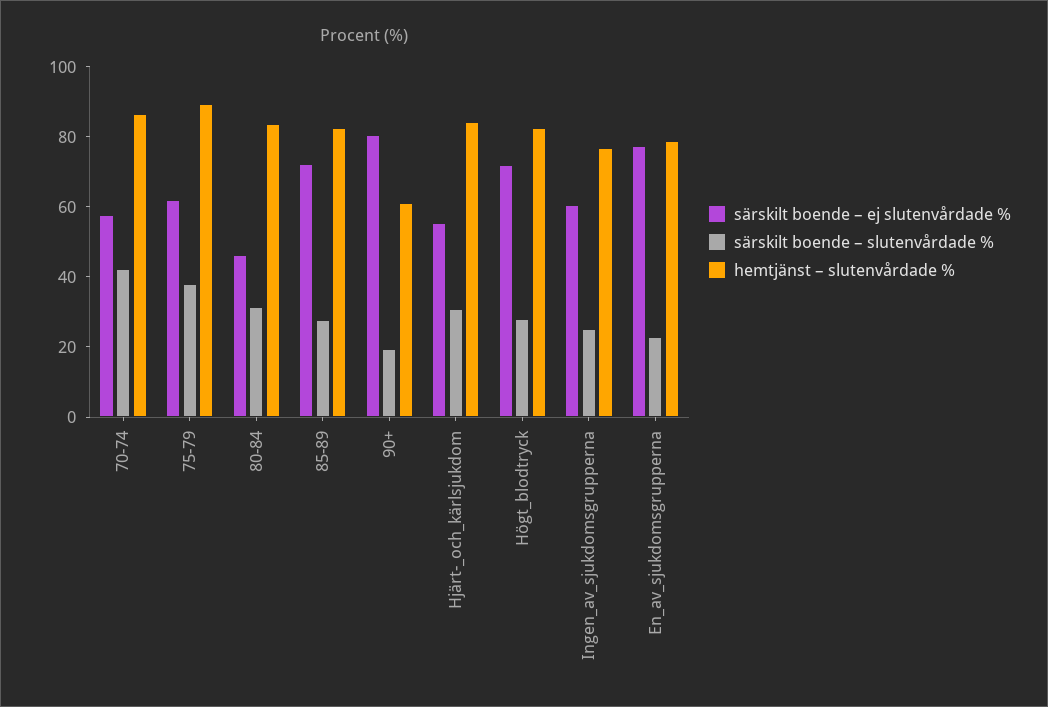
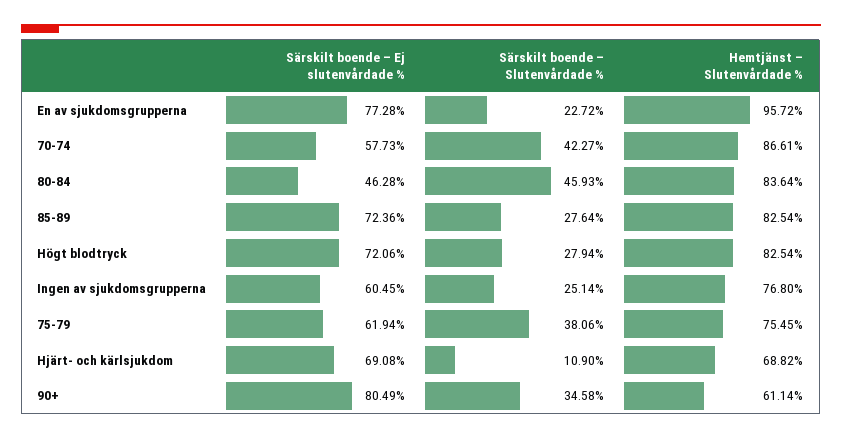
hemtjänst – slutenvårdade %, 75-79: 90 -> 75.45
särskilt boende – slutenvårdade %, 80-84: 30 -> 45.93
särskilt boende – slutenvårdade %, 90+: 20 -> 34.58
särskilt boende – ej slutenvårdade %, Hjärt-_och_kärlsjukdom: 55 -> 69.08
särskilt boende – slutenvårdade %, Hjärt-_och_kärlsjukdom: 30 -> 10.9
hemtjänst – slutenvårdade %, Hjärt-_och_kärlsjukdom: 85 -> 68.82
hemtjänst – slutenvårdade %, En_av_sjukdomsgrupperna: 80 -> 95.72

